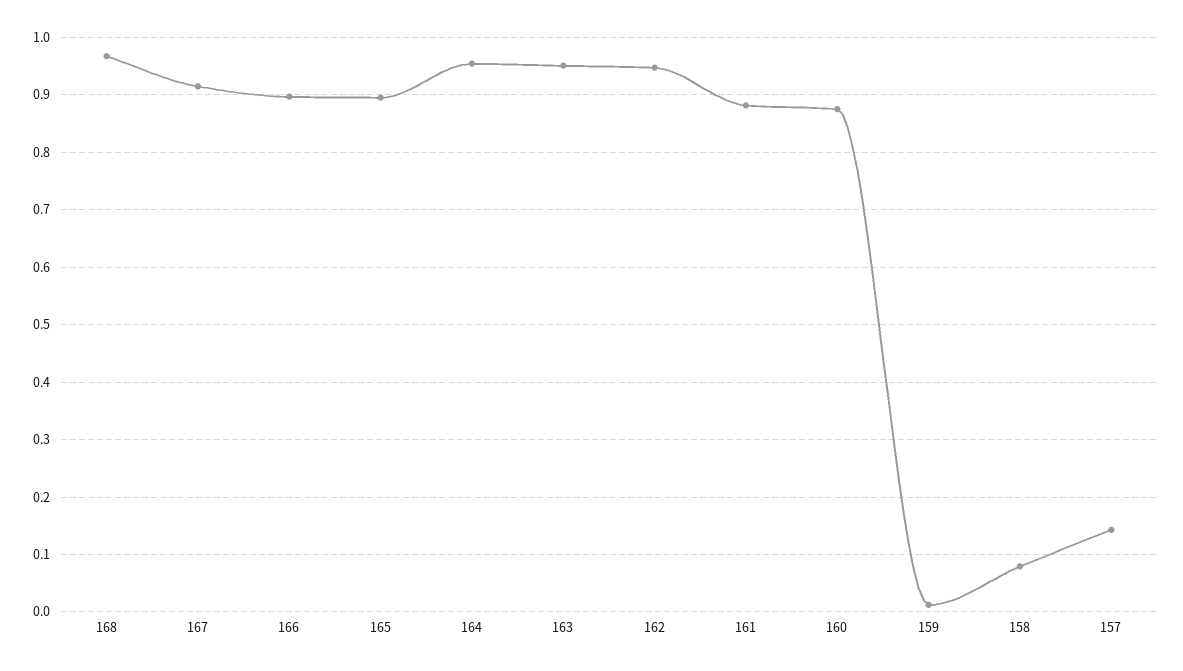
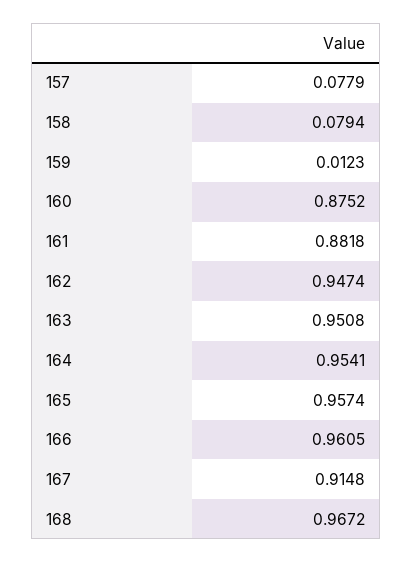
166: 0.9 -> 0.9605
165: 0.9 -> 0.9574
157: 0.14 -> 0.0779

